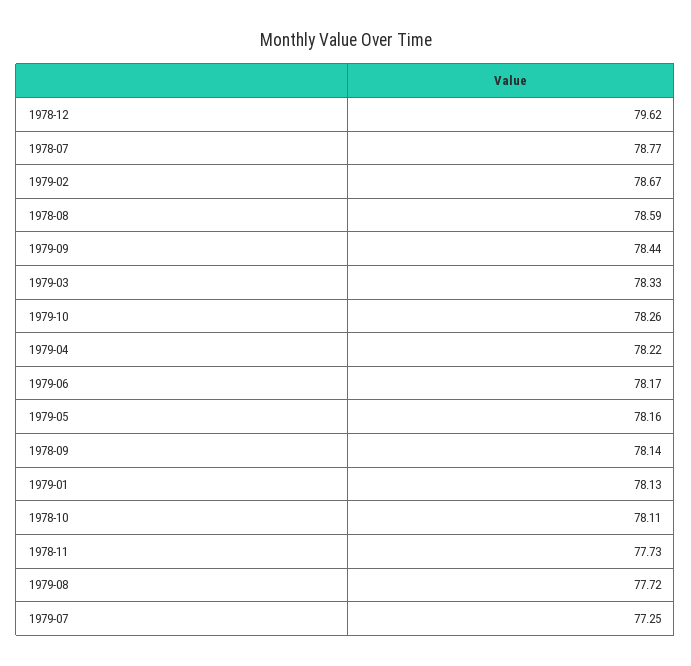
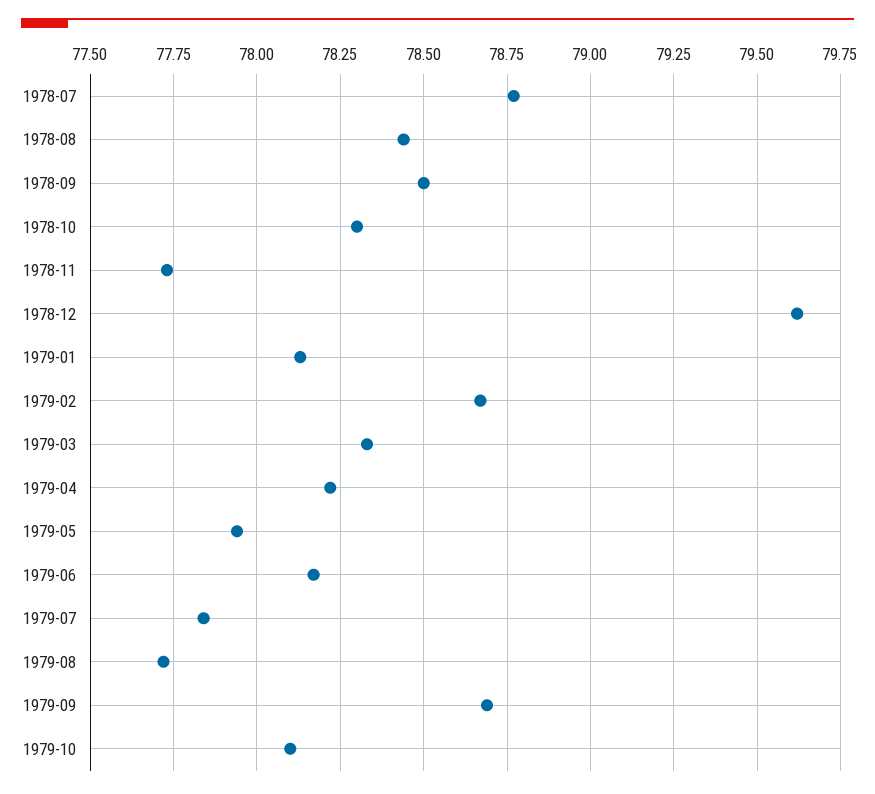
1978-08: 78.59 -> 78.45
1979-09: 78.44 -> 78.7
1979-10: 78.26 -> 78.1
1979-05: 78.16 -> 77.95
1978-09: 78.14 -> 78.5
1978-10: 78.11 -> 78.3
1979-07: 77.25 -> 77.85

